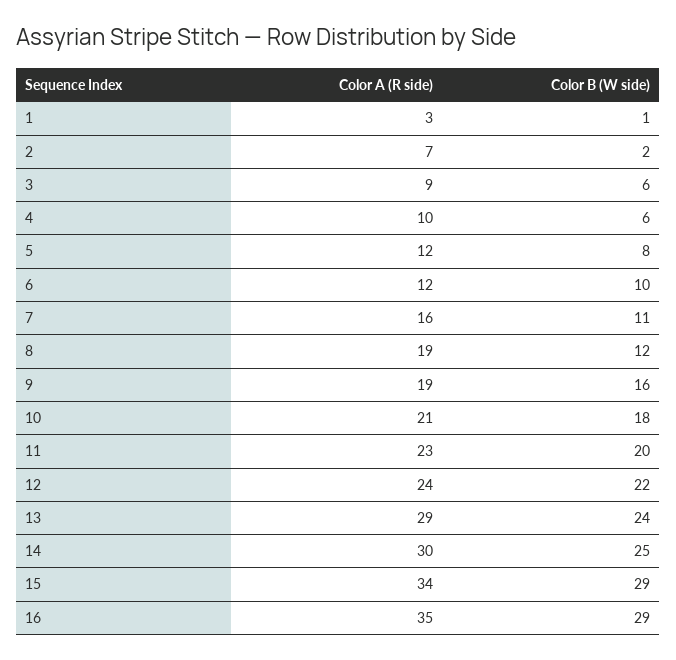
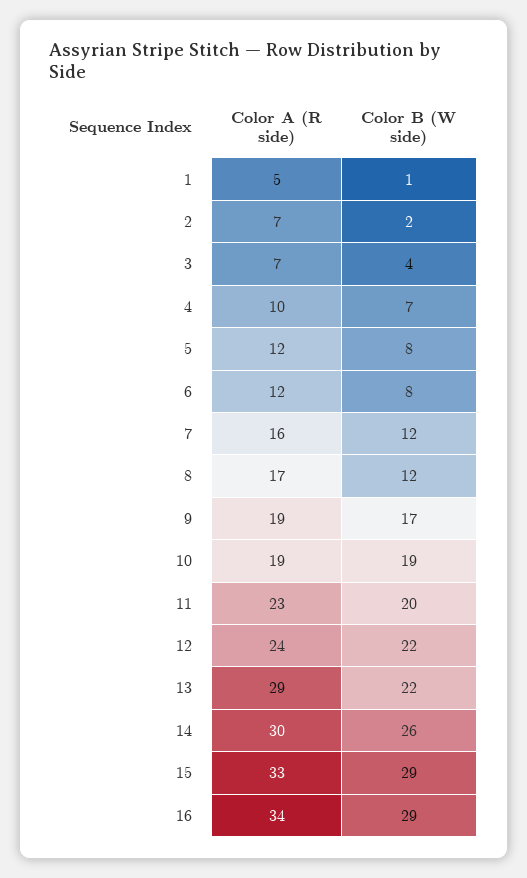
Color A (R side), 1: 3 -> 5
Color A (R side), 3: 9 -> 7
Color B (W side), 3: 6 -> 4
Color B (W side), 4: 6 -> 7
Color B (W side), 6: 10 -> 8
Color B (W side), 7: 11 -> 12
Color A (R side), 8: 19 -> 17
Color B (W side), 9: 16 -> 17
Color A (R side), 10: 21 -> 19
Color B (W side), 10: 18 -> 19
Color B (W side), 13: 24 -> 22
Color B (W side), 14: 25 -> 26
Color A (R side), 15: 34 -> 33
Color A (R side), 16: 35 -> 34

